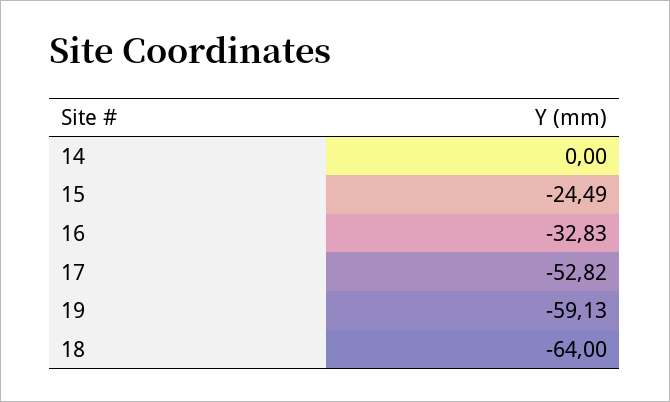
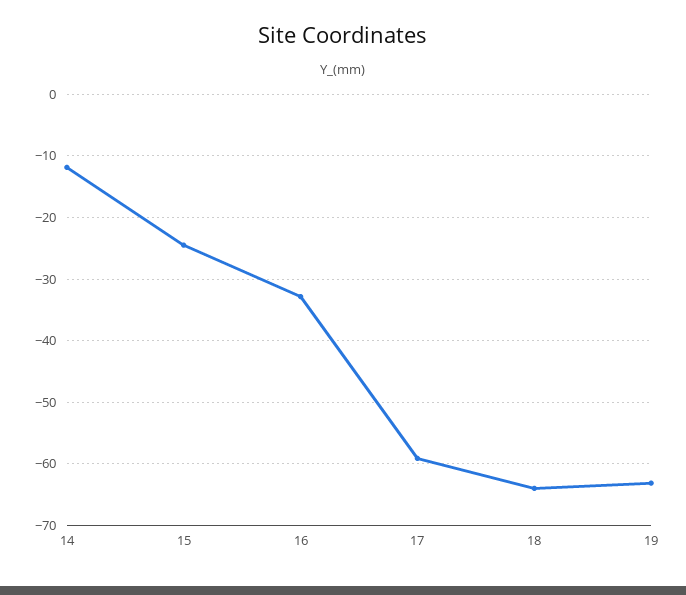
14: 0 -> -12
17: -52.82 -> -59
19: -59.13 -> -63

